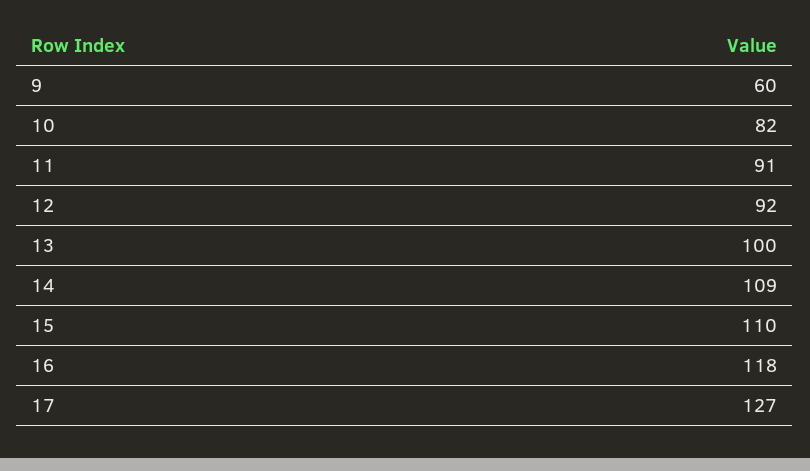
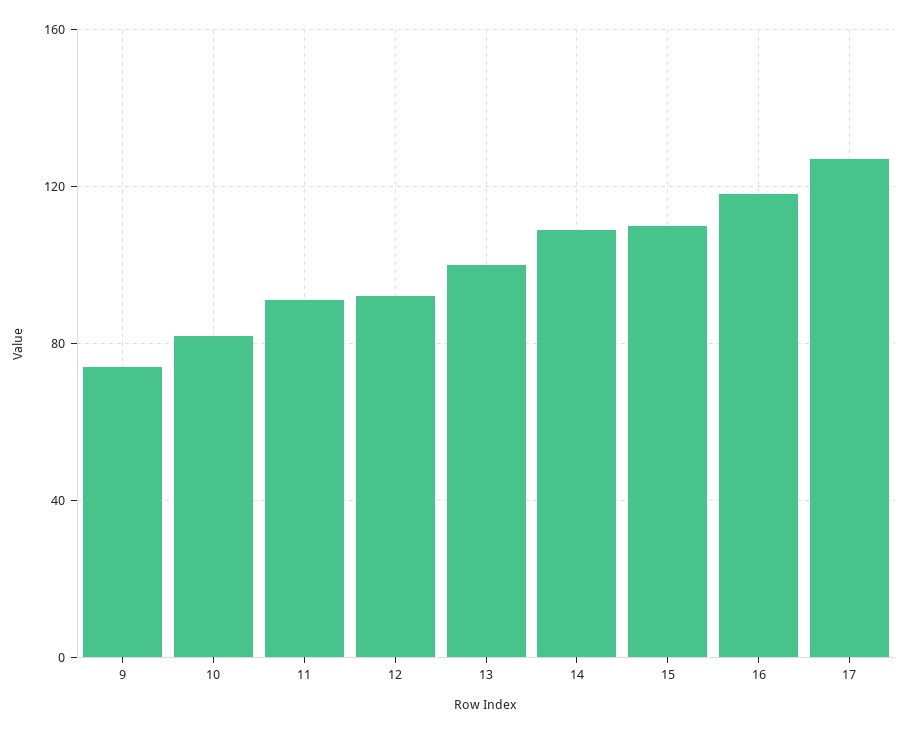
9: 60 -> 75

